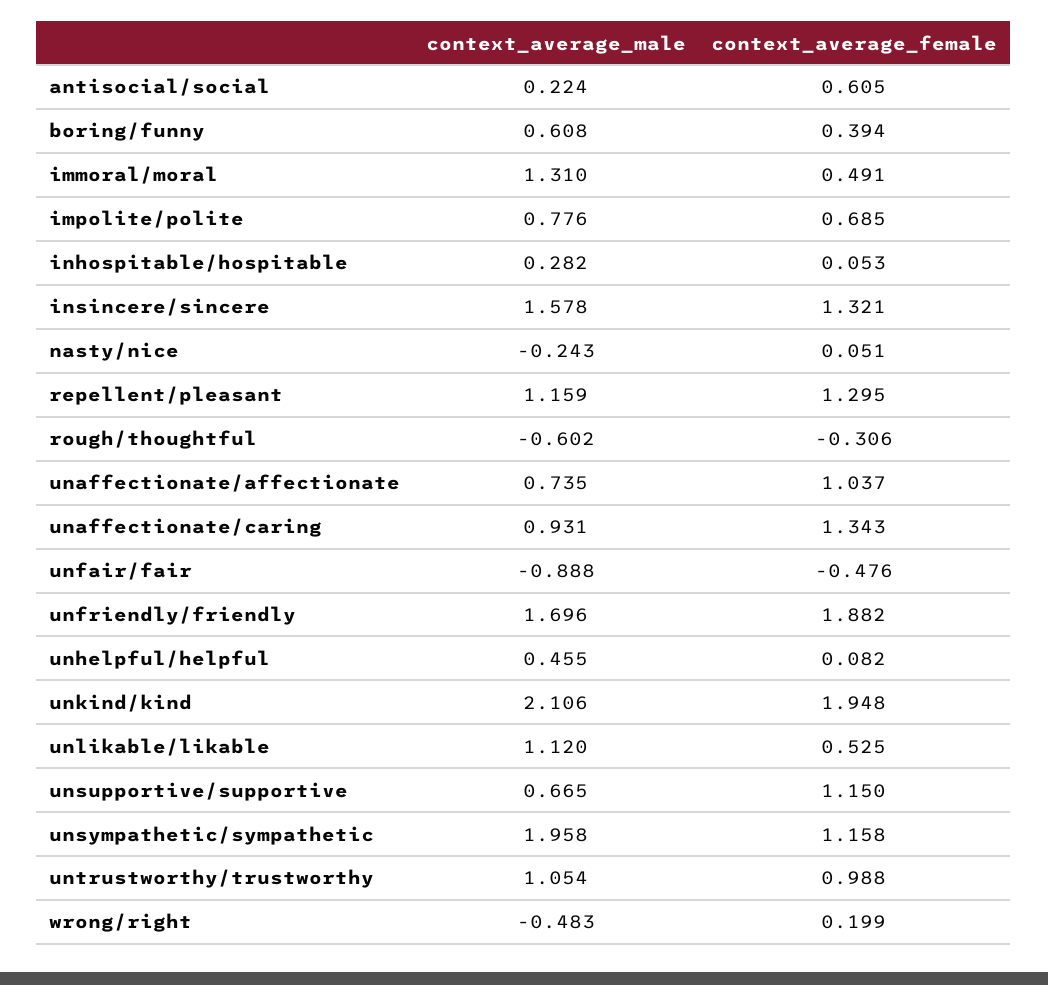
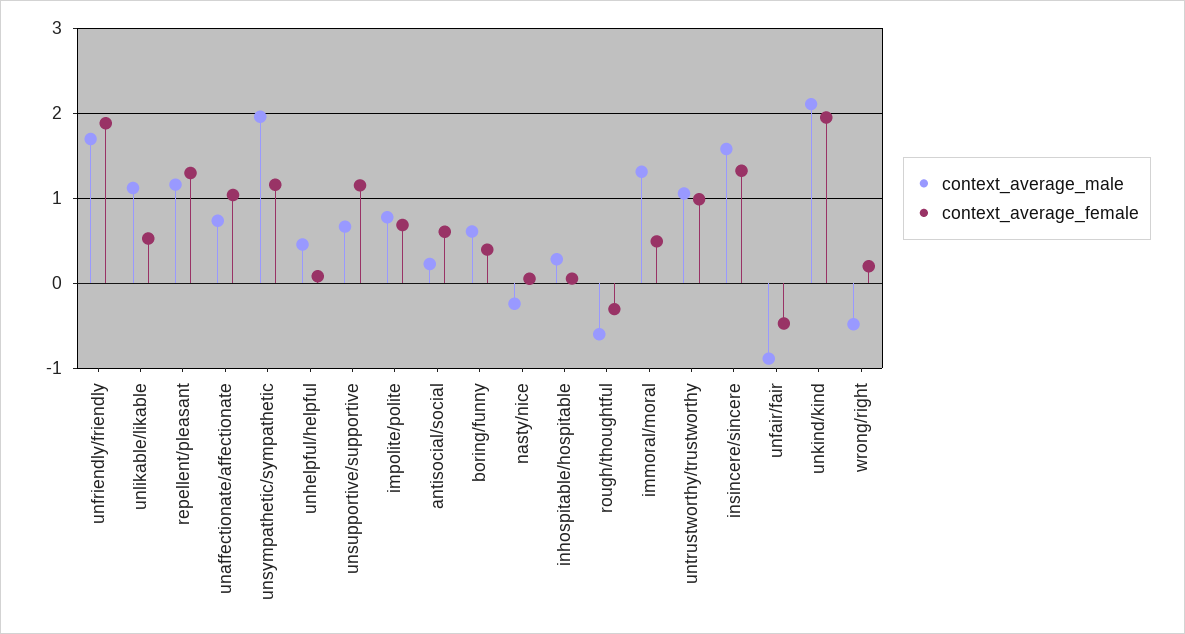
context_average_male, unaffectionate/caring: 0.931 -> none
context_average_female, unaffectionate/caring: 1.343 -> none

